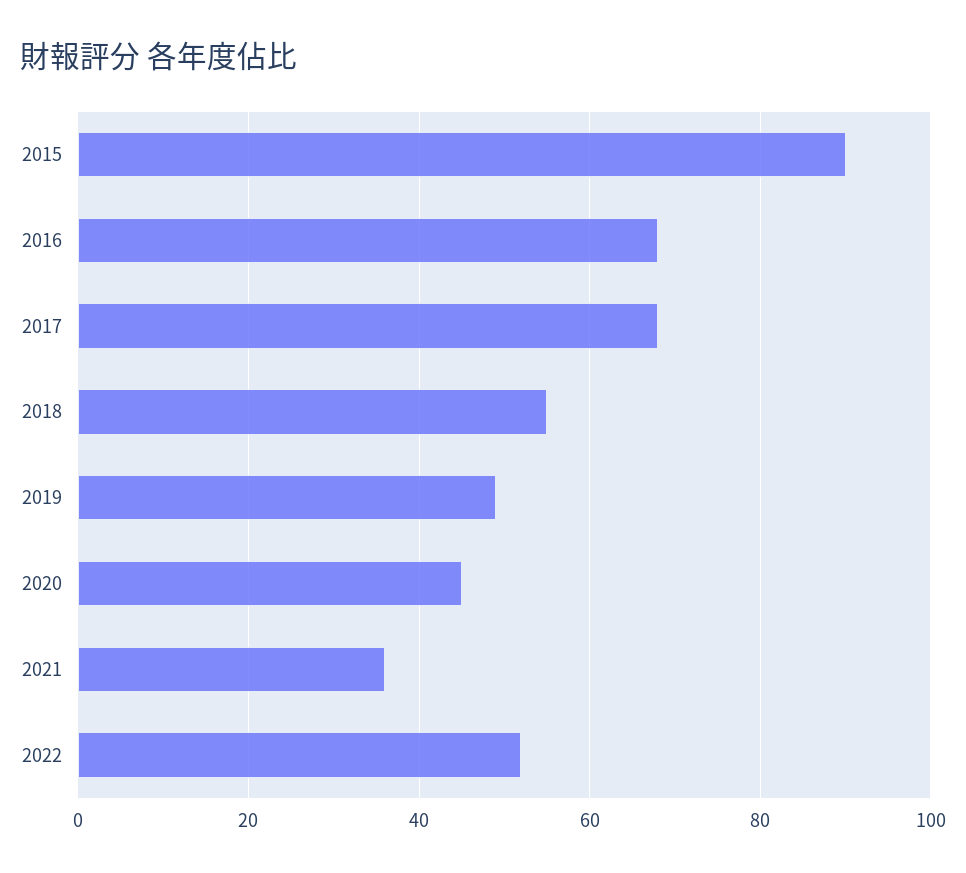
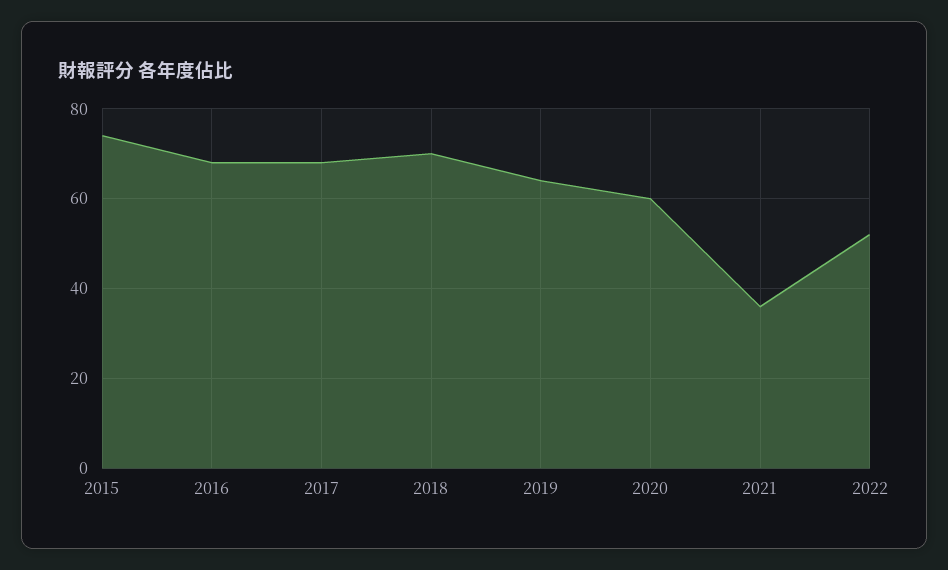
2015: 90 -> 75
2018: 55 -> 70
2019: 50 -> 65
2020: 45 -> 60

